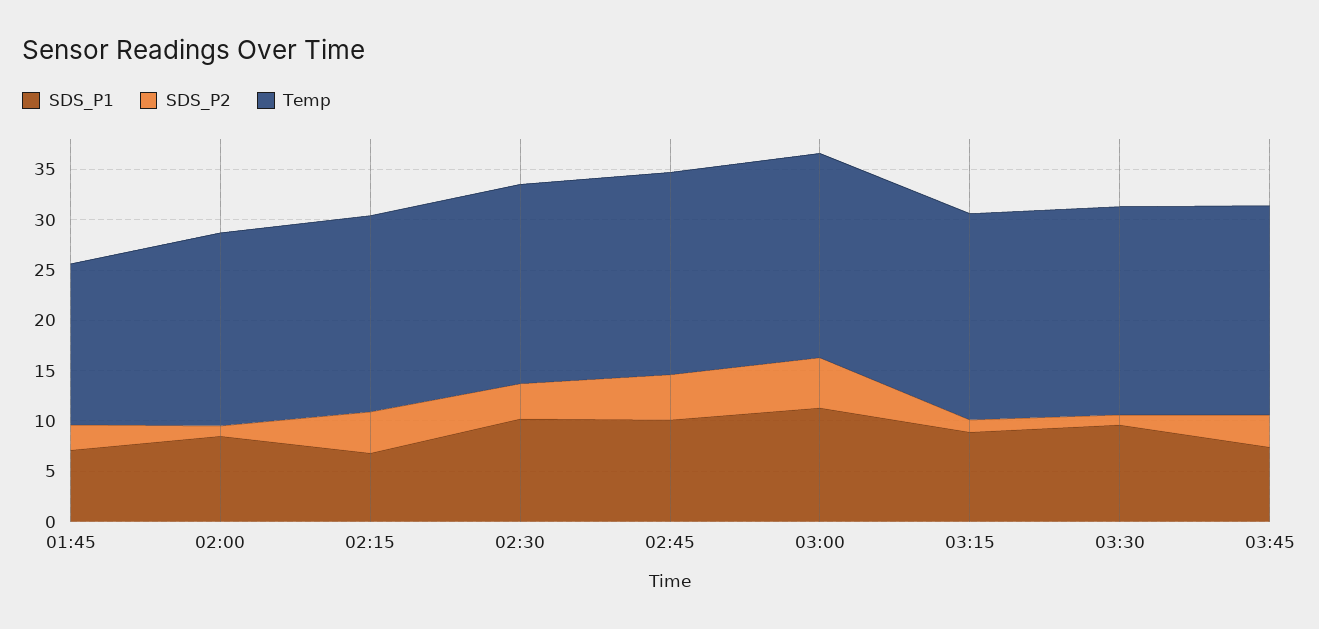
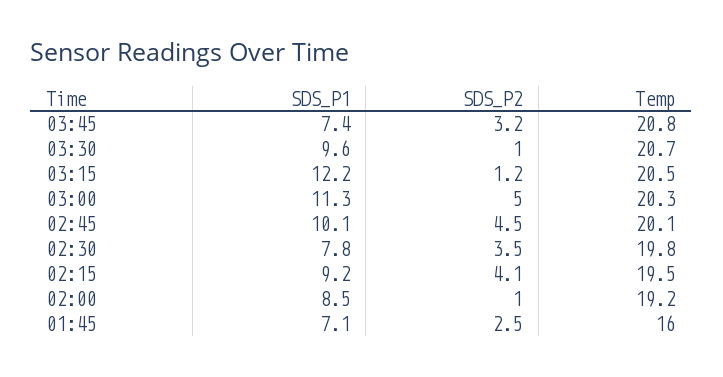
SDS_P1, 02:15: 7 -> 9.2
SDS_P1, 02:30: 10 -> 7.8
SDS_P1, 03:15: 9 -> 12.2

